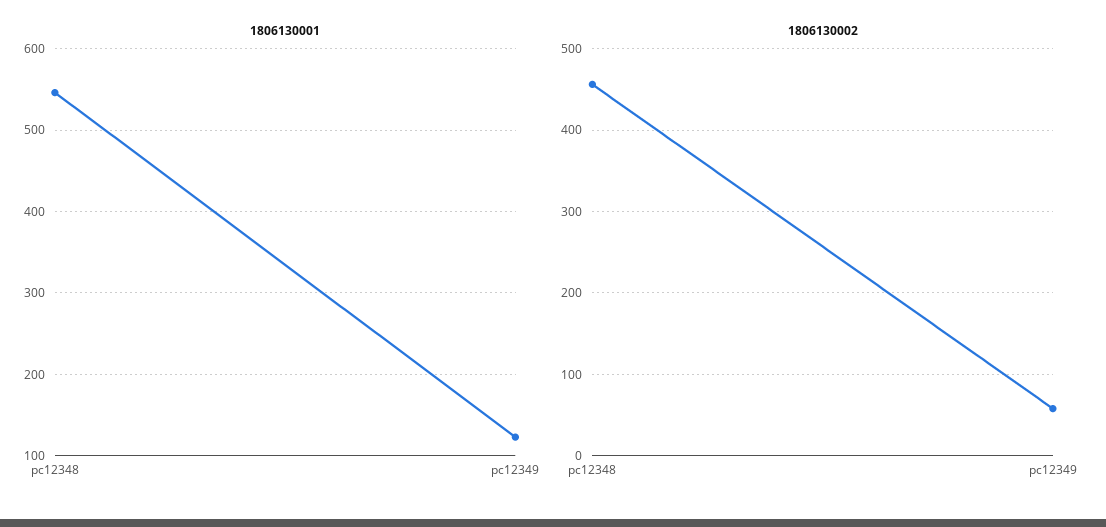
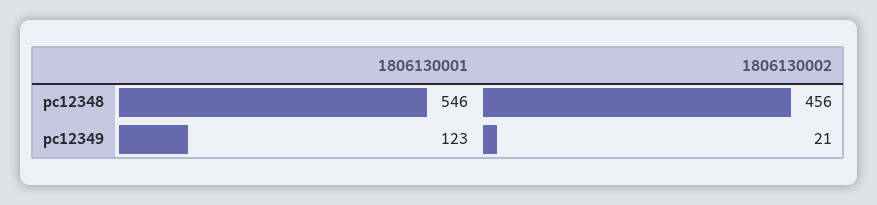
1806130002, pc12349: 60 -> 21

